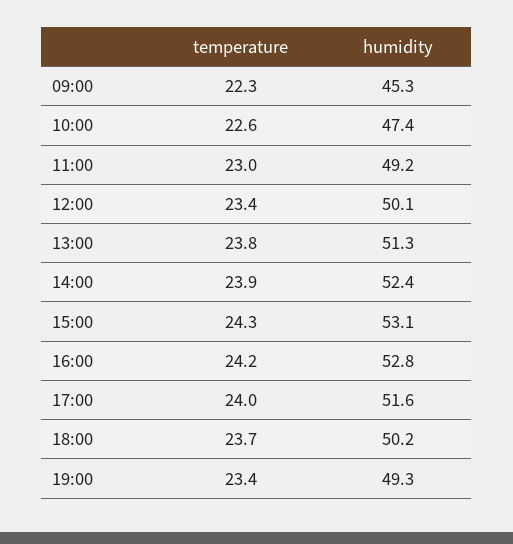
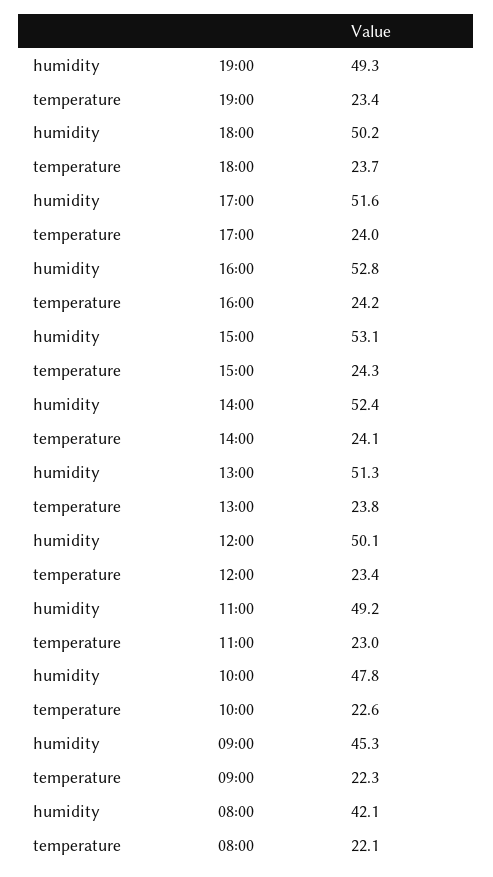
humidity, 10:00: 47.4 -> 47.8
temperature, 14:00: 23.9 -> 24.1
humidity, 08:00: none -> 42.1
temperature, 08:00: none -> 22.1

